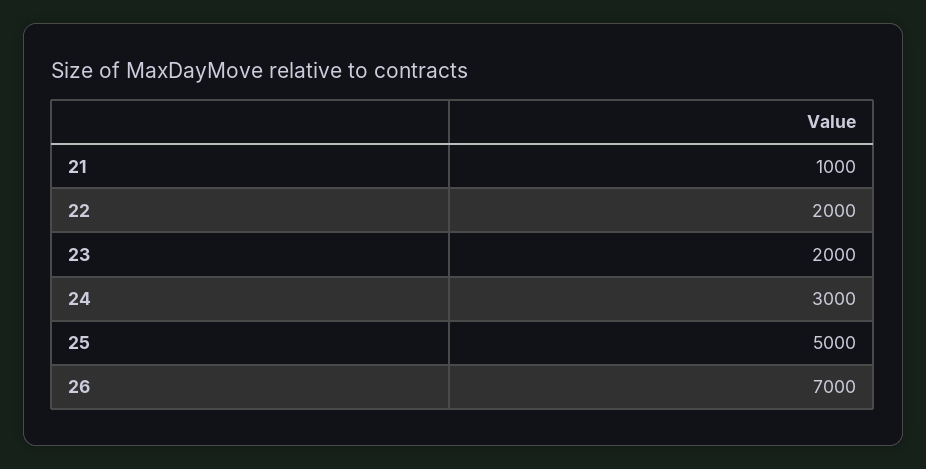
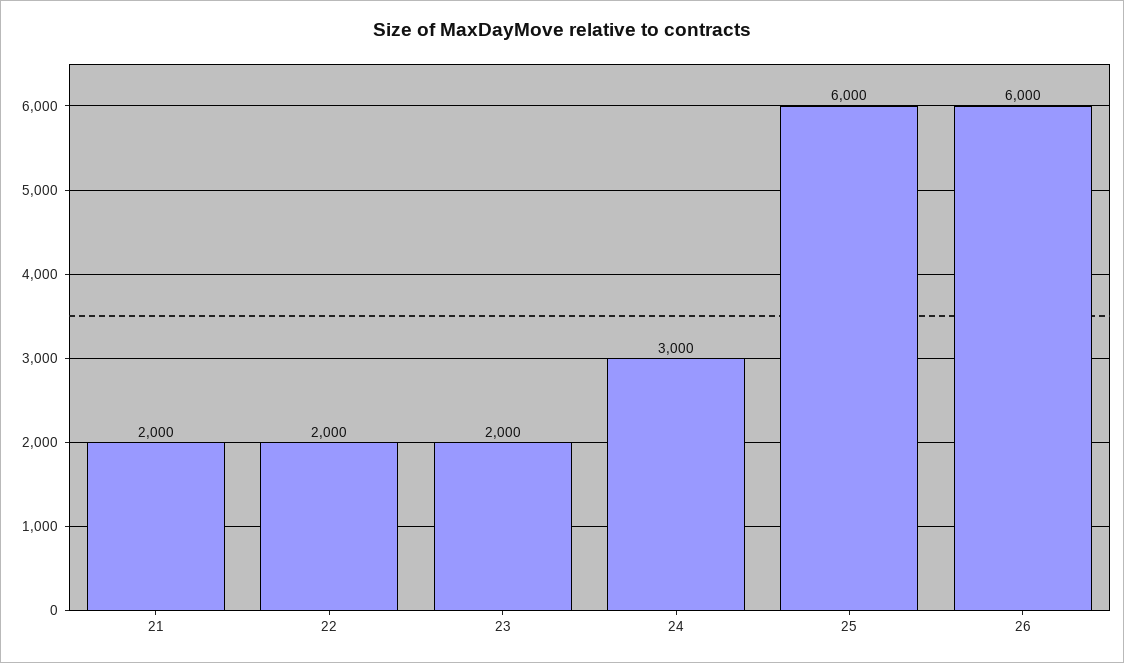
21: 1000 -> 2000
25: 5000 -> 6000
26: 7000 -> 6000

